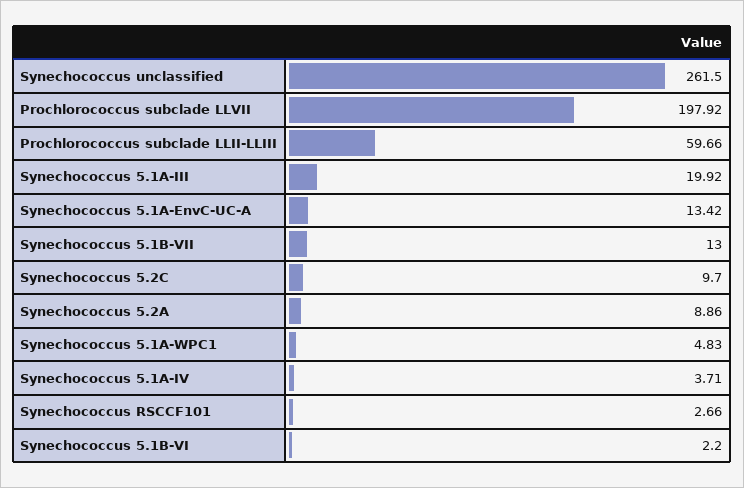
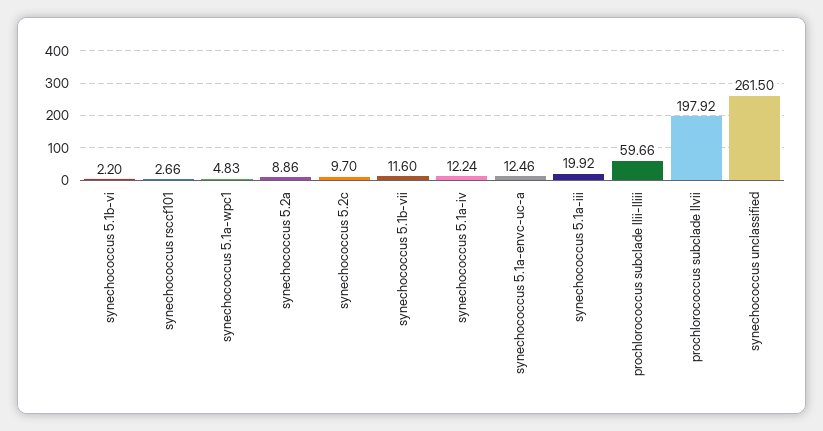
Synechococcus 5.1A-EnvC-UC-A: 13.42 -> 12.46
Synechococcus 5.1B-VII: 13 -> 11.6
Synechococcus 5.1A-IV: 3.71 -> 12.24

